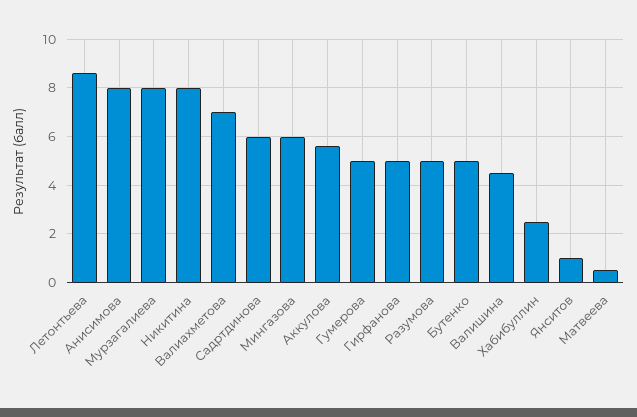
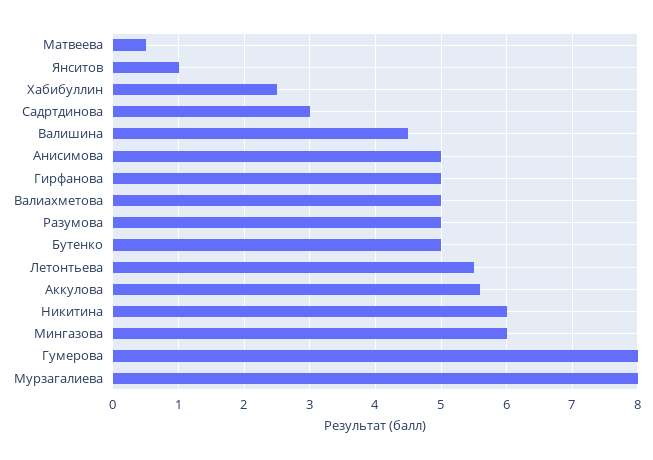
Летонтьева: 8.5 -> 5.5
Анисимова: 8 -> 5
Никитина: 8 -> 6
Валиахметова: 7 -> 5
Садртдинова: 6 -> 3
Гумерова: 5 -> 8

